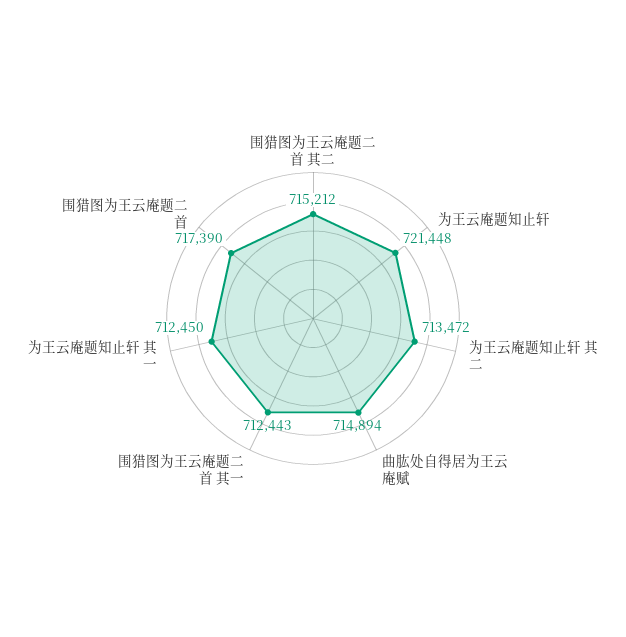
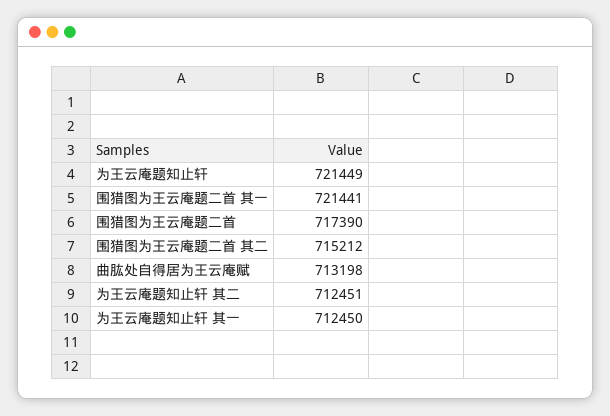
为王云庵题知止轩: 721448 -> 721449
为王云庵题知止轩 其二: 713472 -> 712451
曲肱处自得居为王云庵赋: 714894 -> 713198
围猎图为王云庵题二首 其一: 712443 -> 721441

